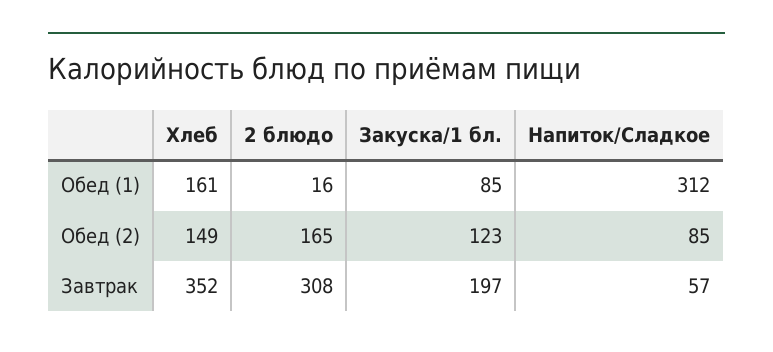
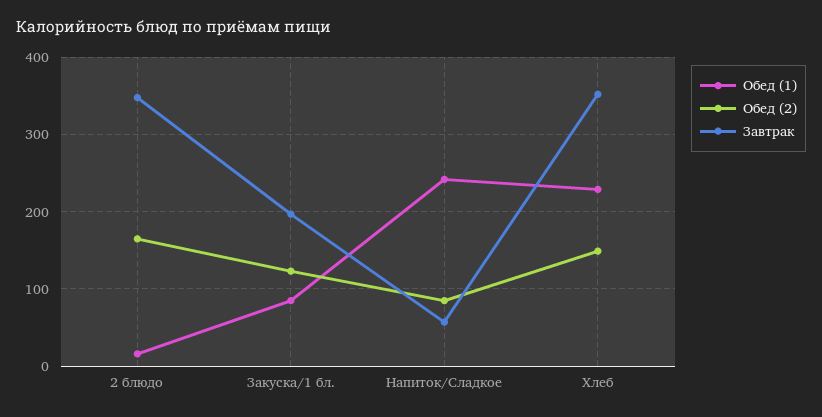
Обед (1), Хлеб: 161 -> 230
Обед (1), Напиток/Сладкое: 312 -> 240
Завтрак, 2 блюдо: 308 -> 350

